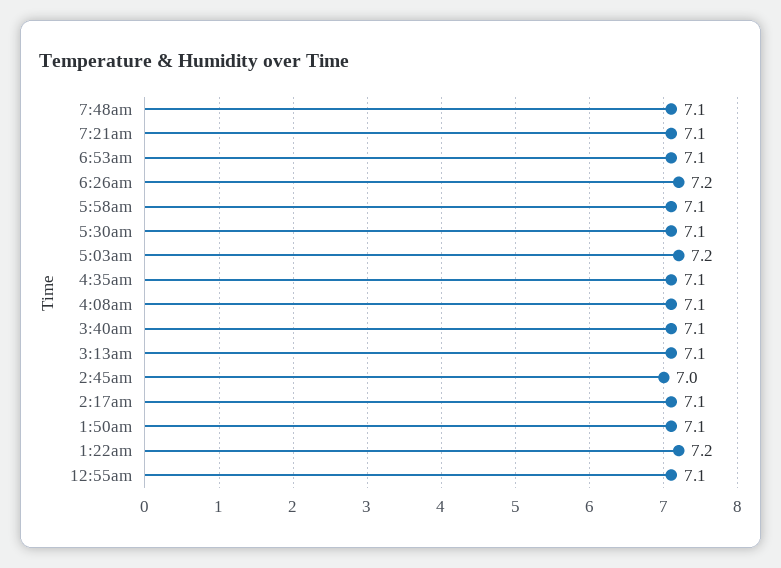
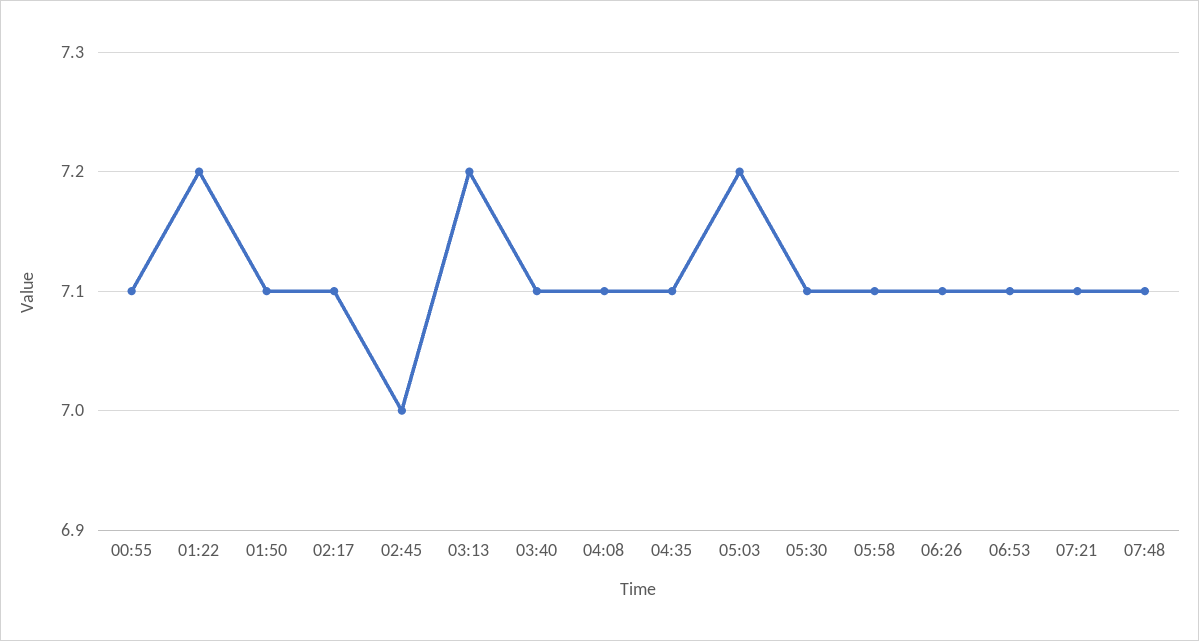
6:26am: 7.2 -> 7.1
3:13am: 7.1 -> 7.2

